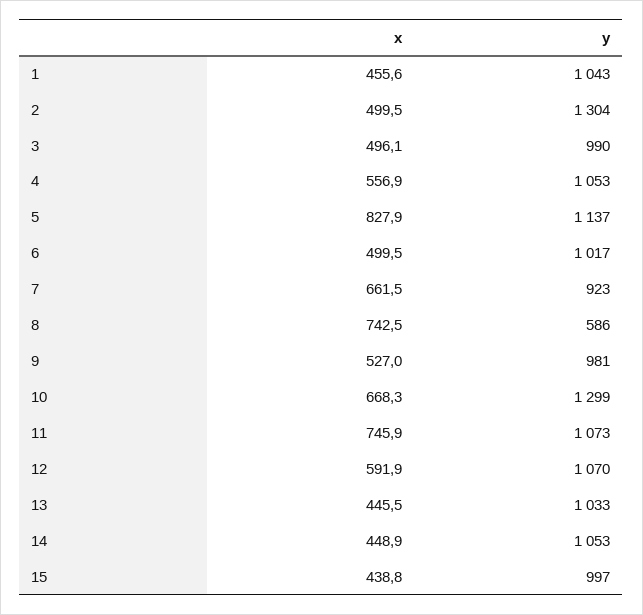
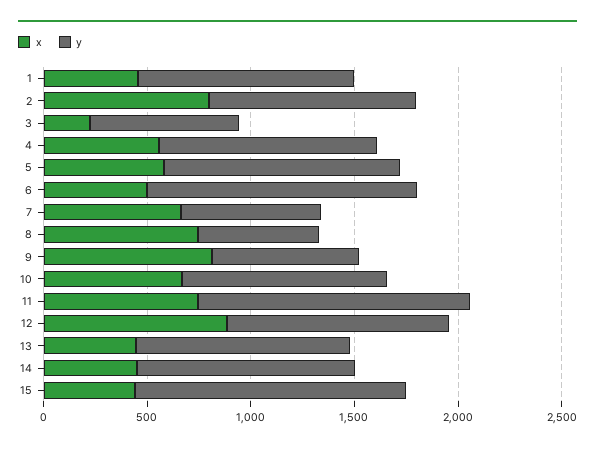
x, 2: 499.5 -> 800
y, 2: 1304 -> 1000
x, 3: 496.1 -> 200
y, 3: 990 -> 700
x, 5: 827.9 -> 600
y, 6: 1017 -> 1300
y, 7: 923 -> 700
x, 9: 527 -> 800
y, 9: 981 -> 700
y, 10: 1299 -> 1000
y, 11: 1073 -> 1300
x, 12: 591.9 -> 900
y, 15: 997 -> 1300

